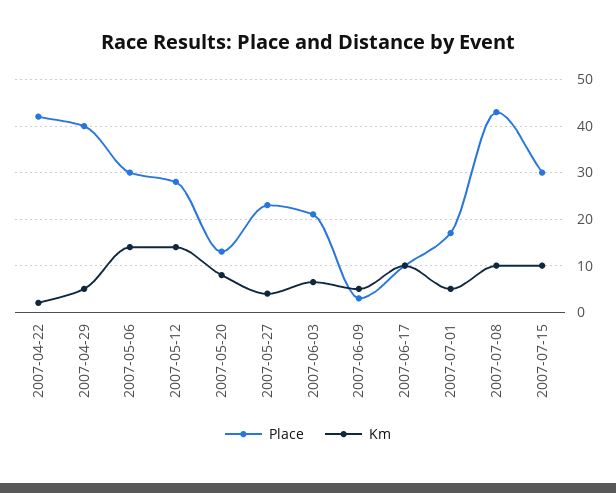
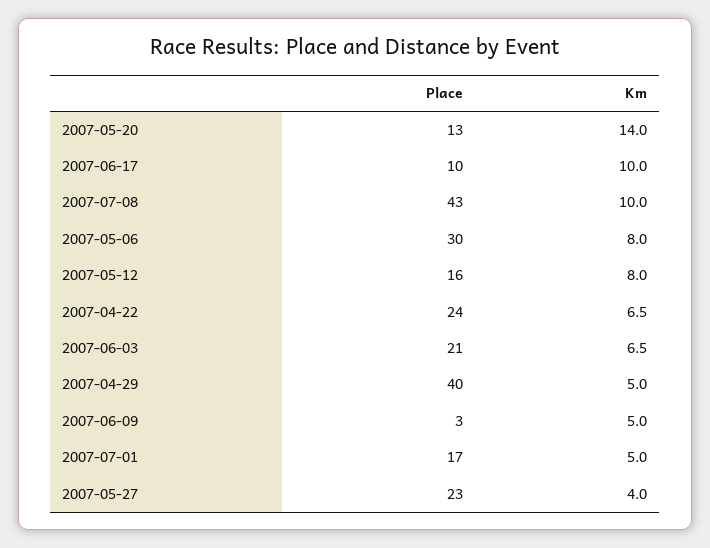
Place, 2007-04-22: 42 -> 24
Km, 2007-04-22: 2 -> 6.5
Km, 2007-05-06: 14 -> 8
Place, 2007-05-12: 28 -> 16
Km, 2007-05-12: 14 -> 8
Km, 2007-05-20: 8 -> 14
Place, 2007-07-15: 30 -> none
Km, 2007-07-15: 10 -> none

